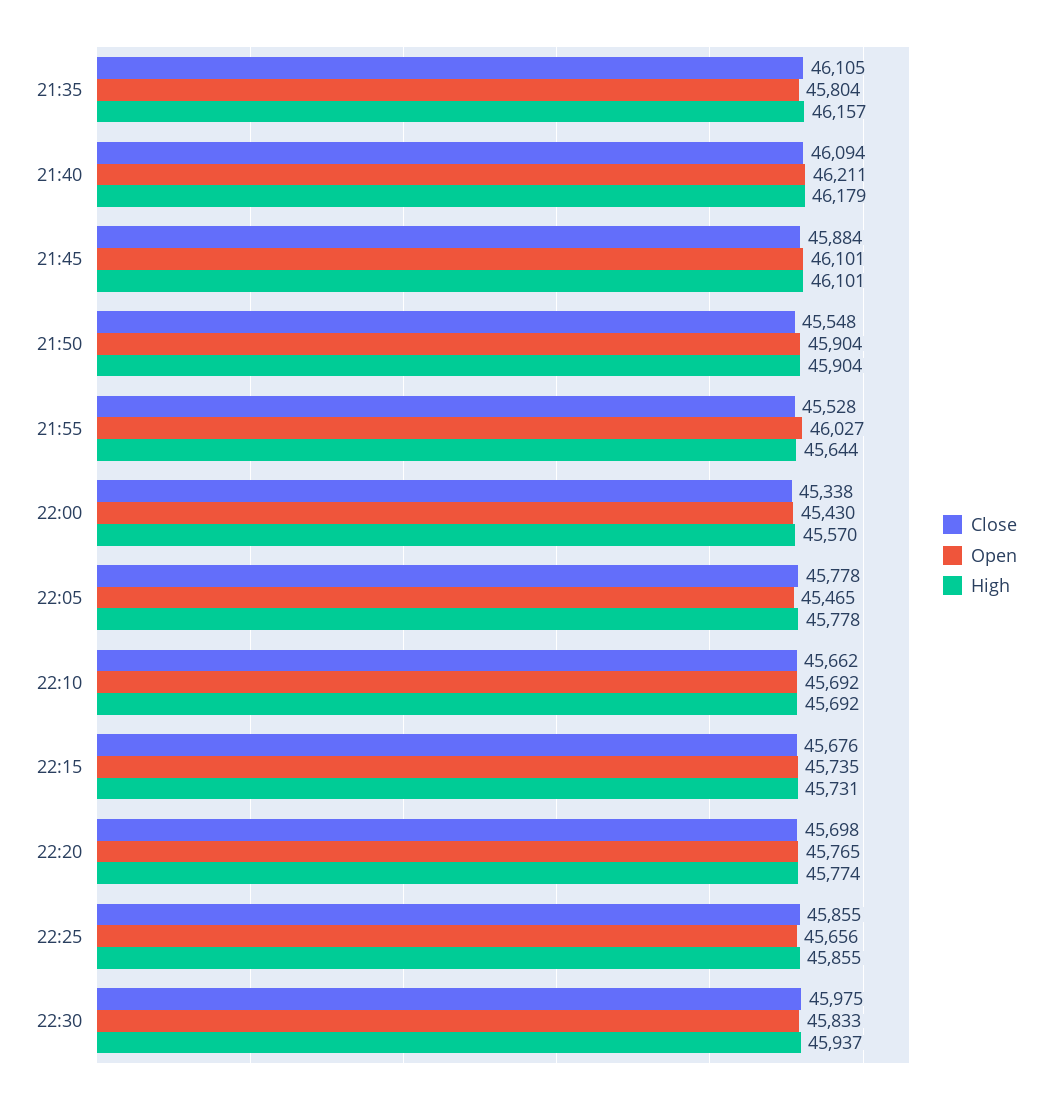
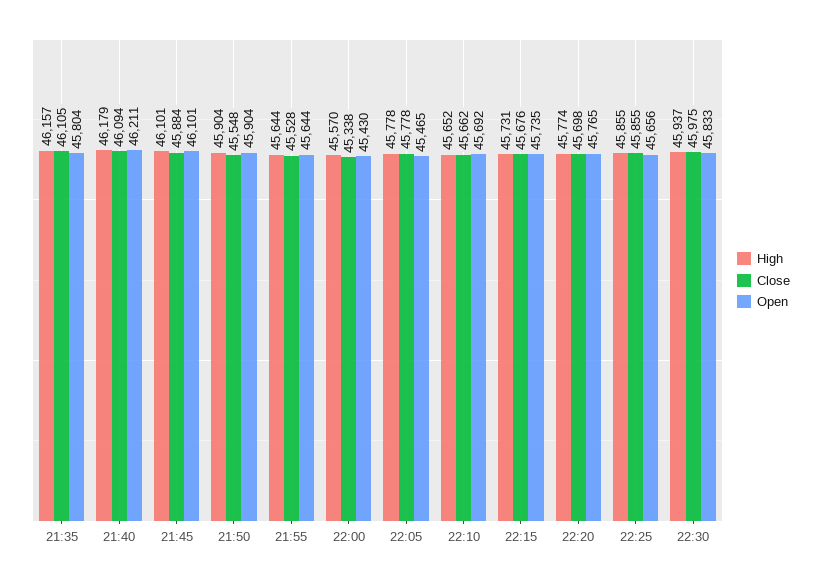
Open, 21:55: 46027 -> 45644
High, 22:10: 45692 -> 45652

